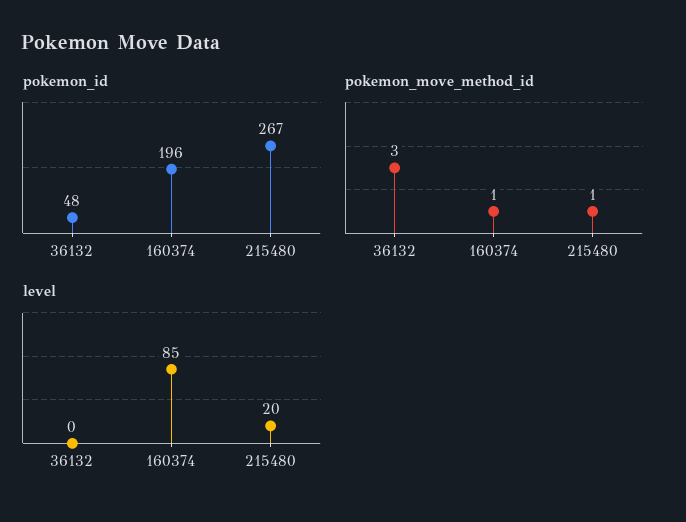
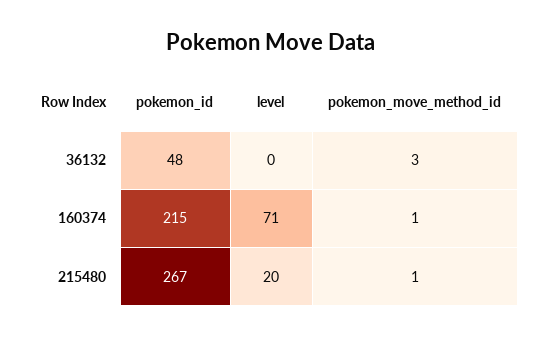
pokemon_id, 160374: 196 -> 215
level, 160374: 85 -> 71

